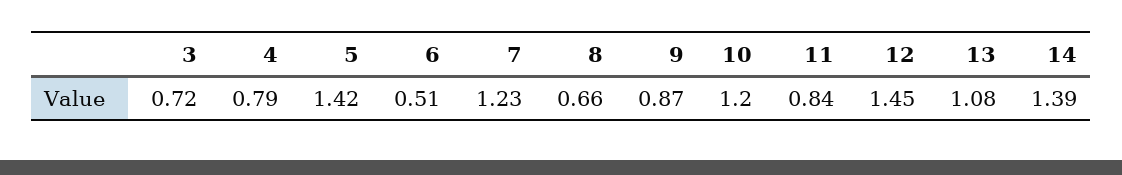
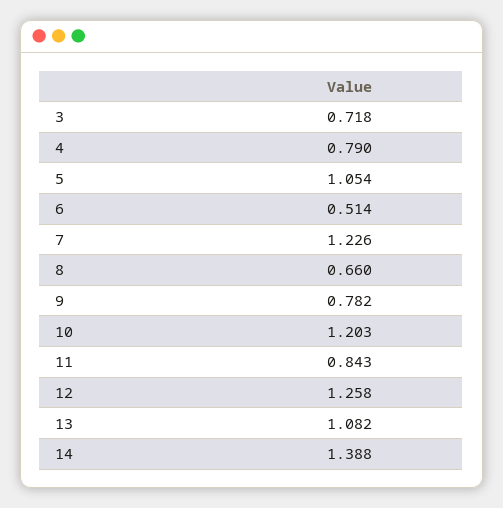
5: 1.42 -> 1.054
9: 0.87 -> 0.782
12: 1.45 -> 1.258

